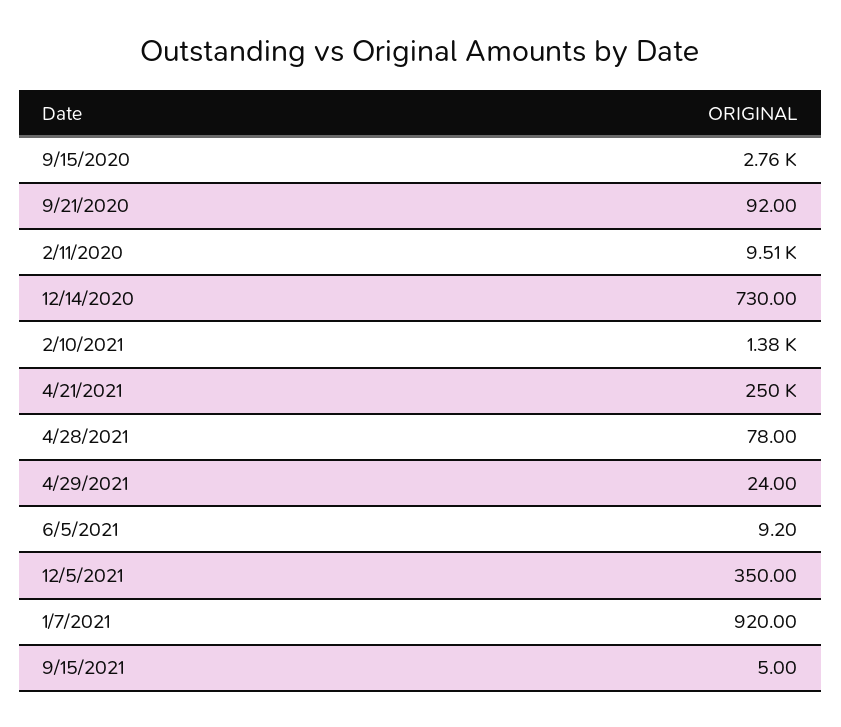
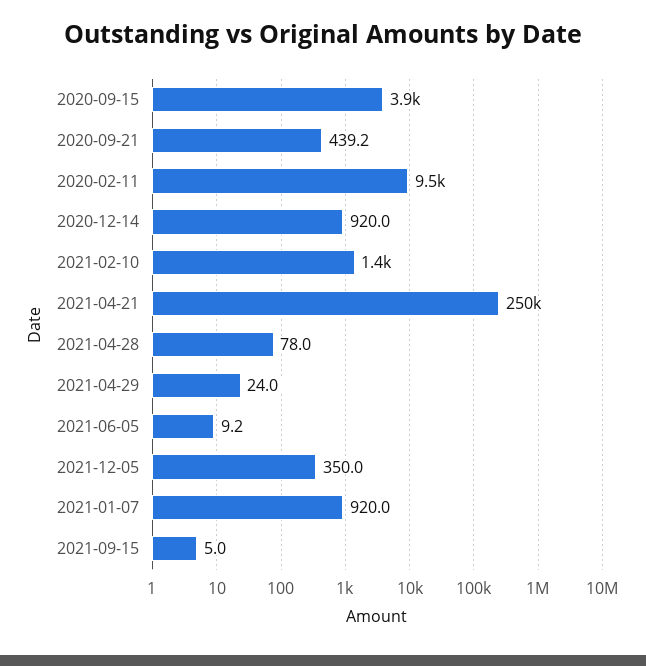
9/15/2020: 2760 -> 3900
9/21/2020: 92 -> 439.2
12/14/2020: 730 -> 920

